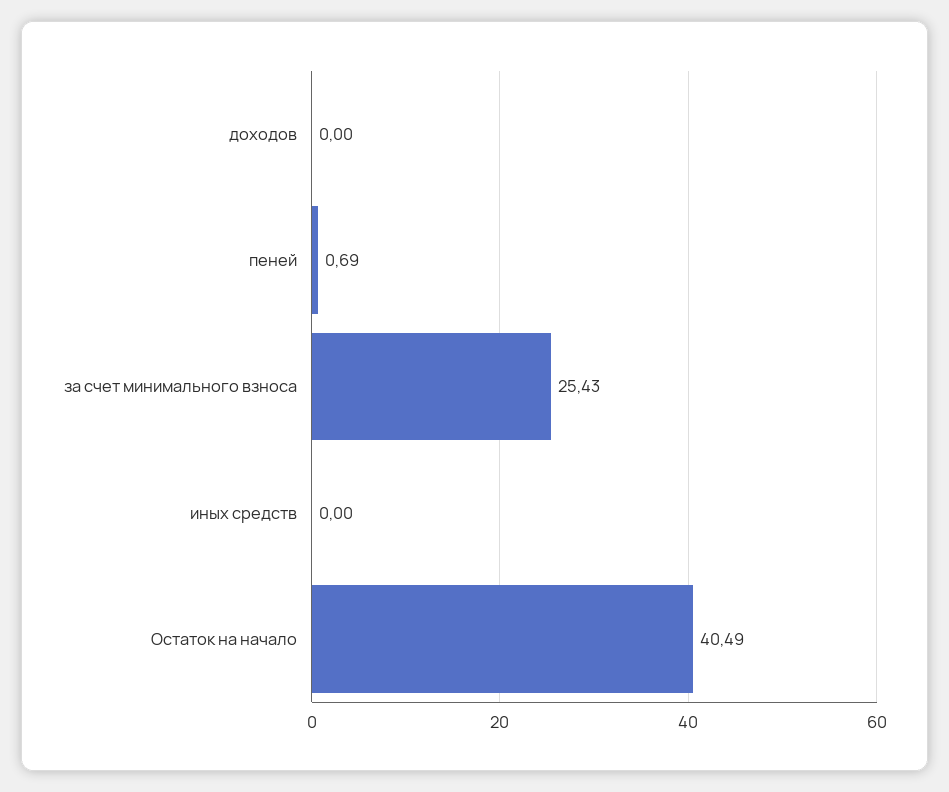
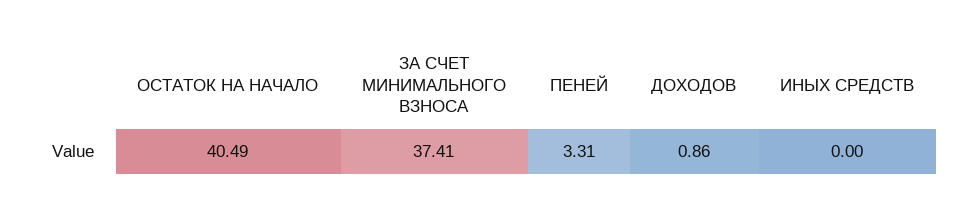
доходов: 0 -> 0.86
пеней: 0.69 -> 3.31
за счет минимального взноса: 25.43 -> 37.41

